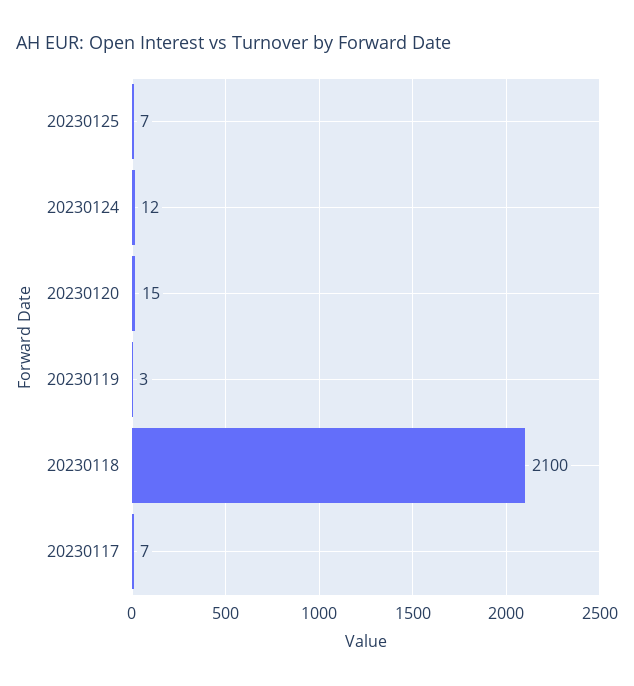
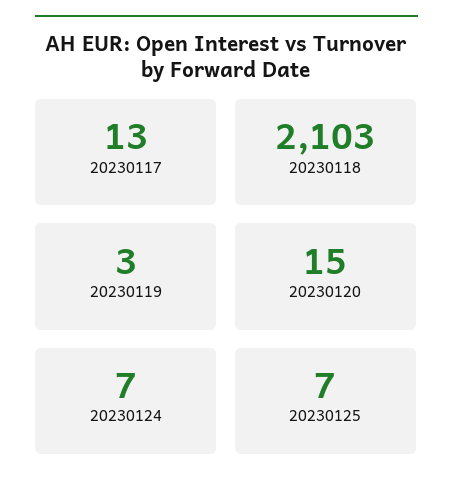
20230124: 12 -> 7
20230118: 2100 -> 2103
20230117: 7 -> 13

